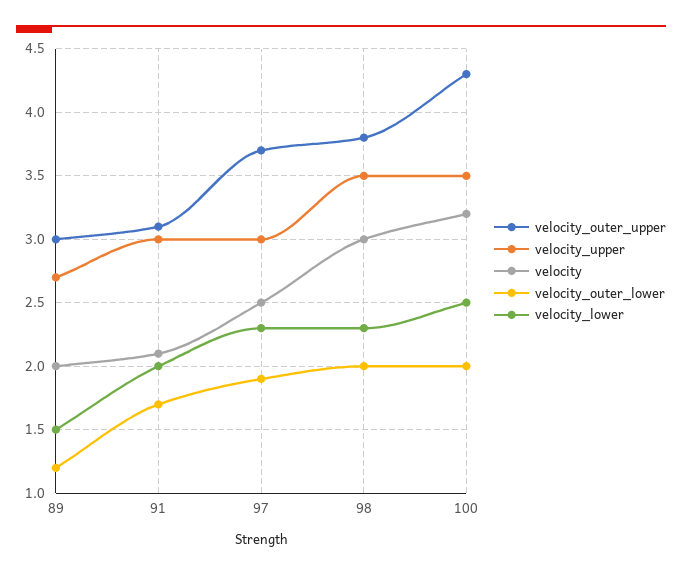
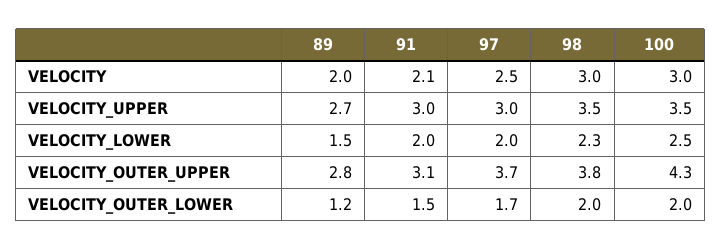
velocity_outer_upper, 89: 3 -> 2.8
velocity_outer_lower, 91: 1.7 -> 1.5
velocity_outer_lower, 97: 1.9 -> 1.7
velocity_lower, 97: 2.3 -> 2
velocity, 100: 3.2 -> 3

